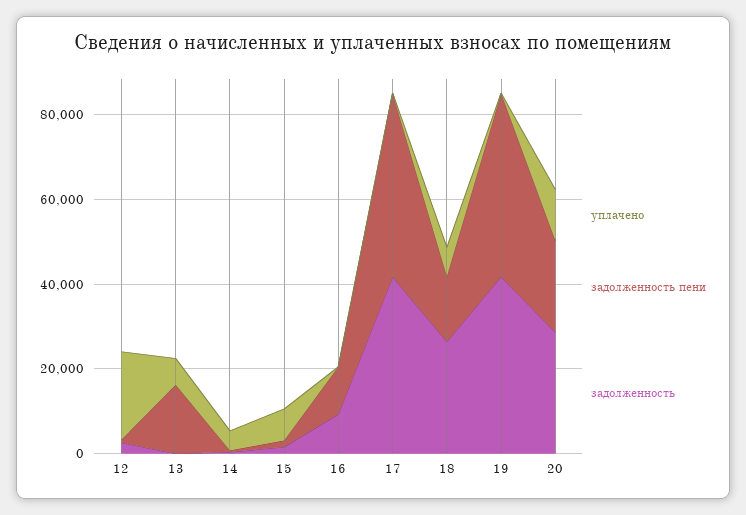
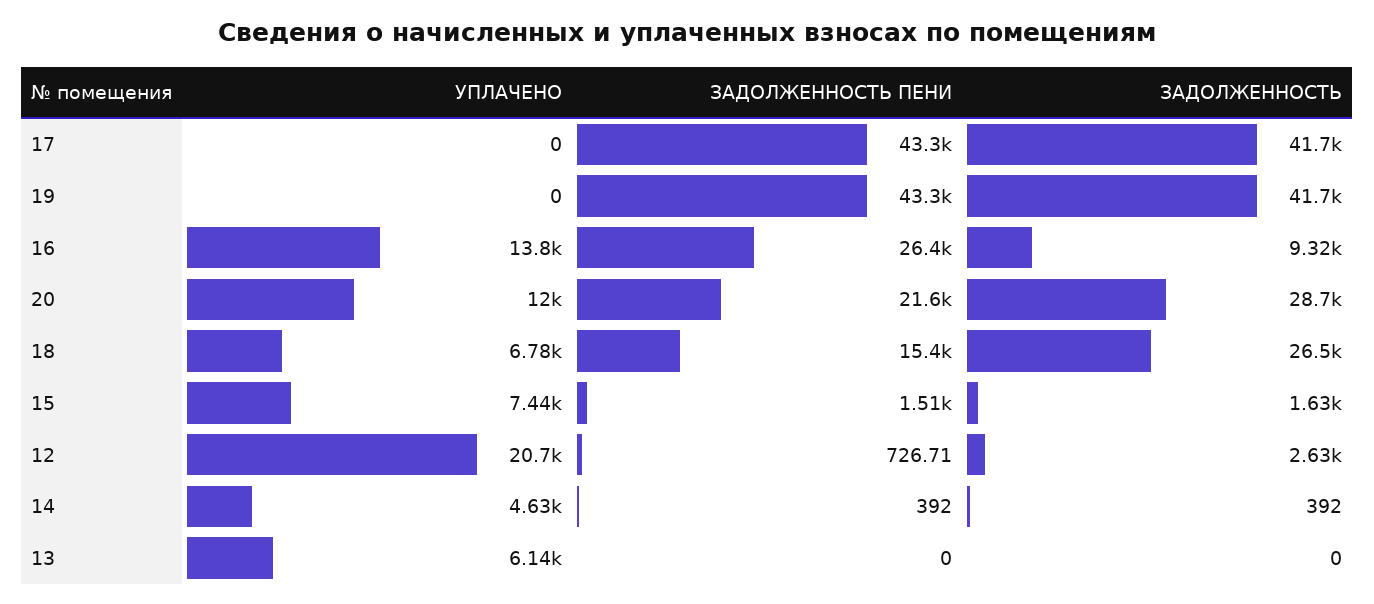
задолженность пени, 13: 15000 -> 0
уплачено, 16: 0 -> 13800
задолженность пени, 16: 10000 -> 26400

